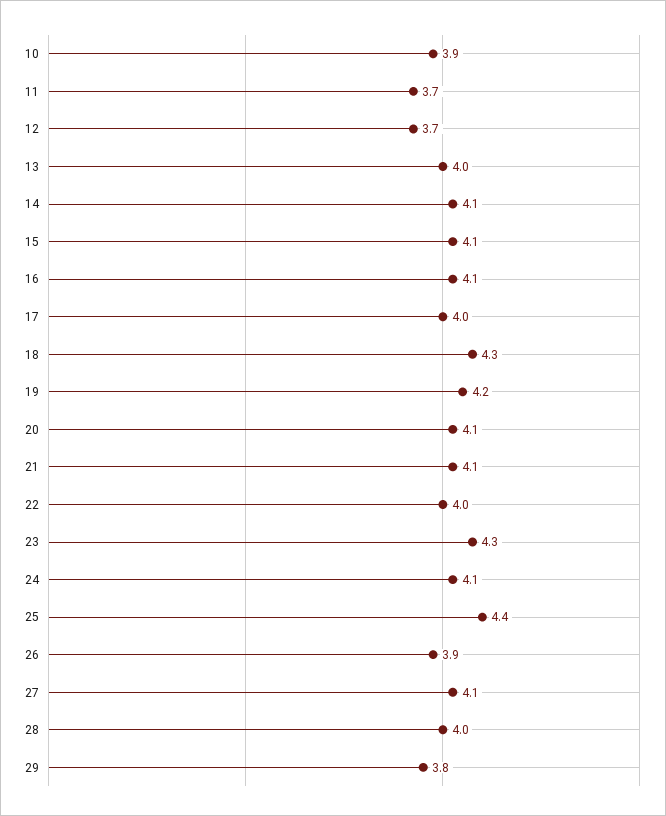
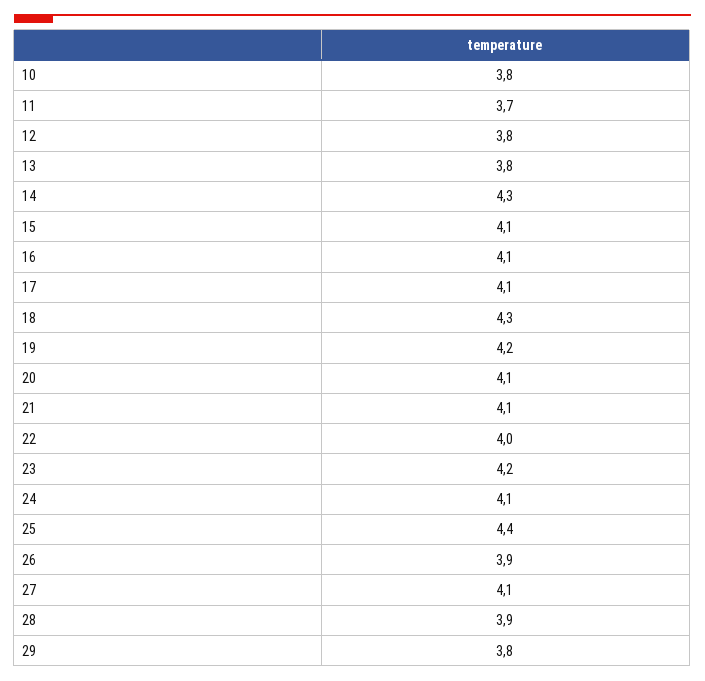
10: 3.9 -> 3.8
12: 3.7 -> 3.8
13: 4 -> 3.8
14: 4.1 -> 4.3
17: 4 -> 4.1
23: 4.3 -> 4.2
28: 4 -> 3.9

